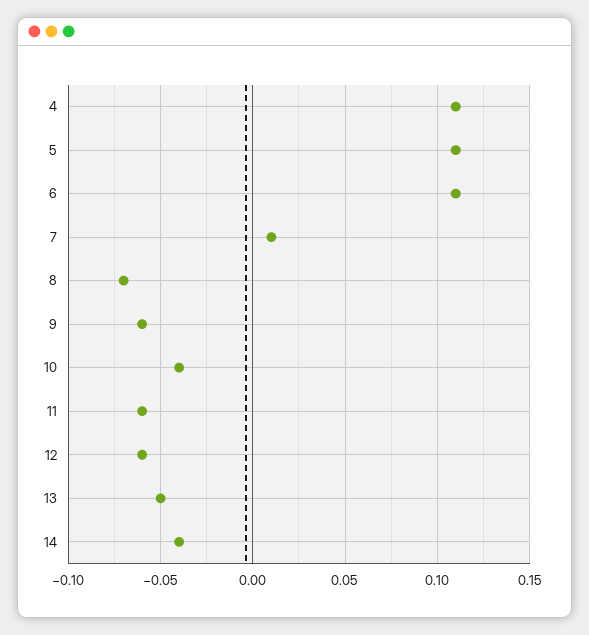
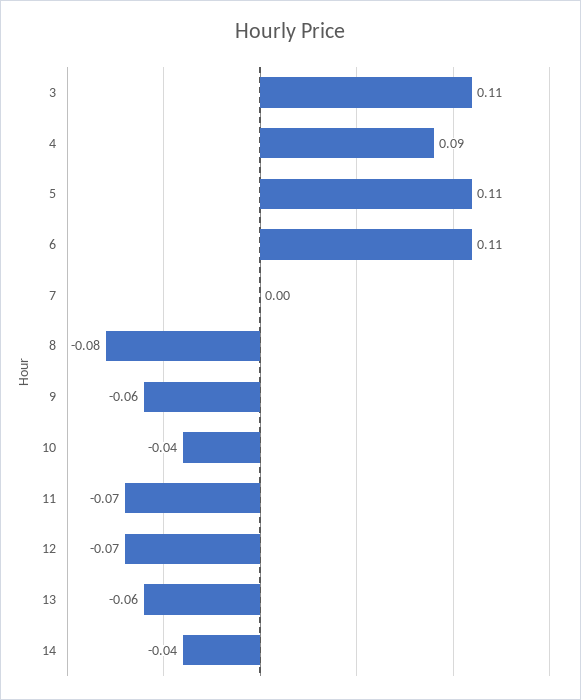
4: 0.11 -> 0.09
7: 0.01 -> 0
8: -0.07 -> -0.08
11: -0.06 -> -0.07
12: -0.06 -> -0.07
13: -0.05 -> -0.06
3: none -> 0.11

